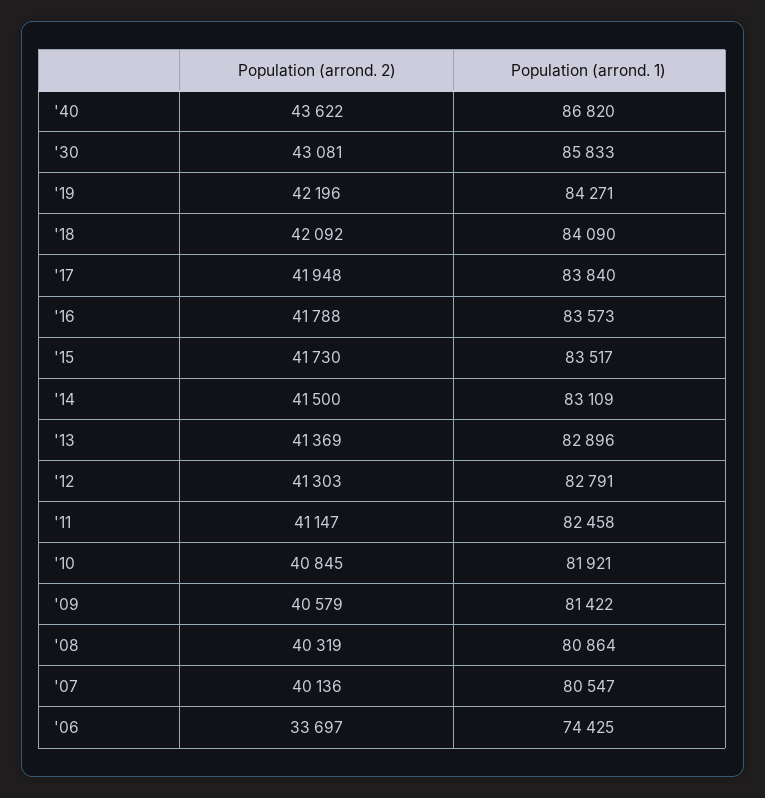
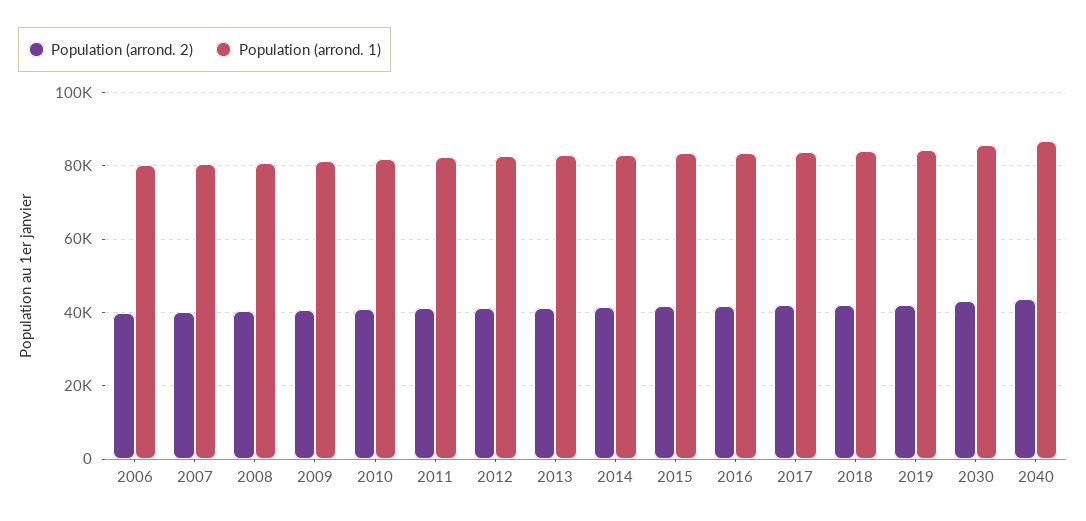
Population (arrond. 2), '06: 33697 -> 40000
Population (arrond. 1), '06: 74425 -> 80000

